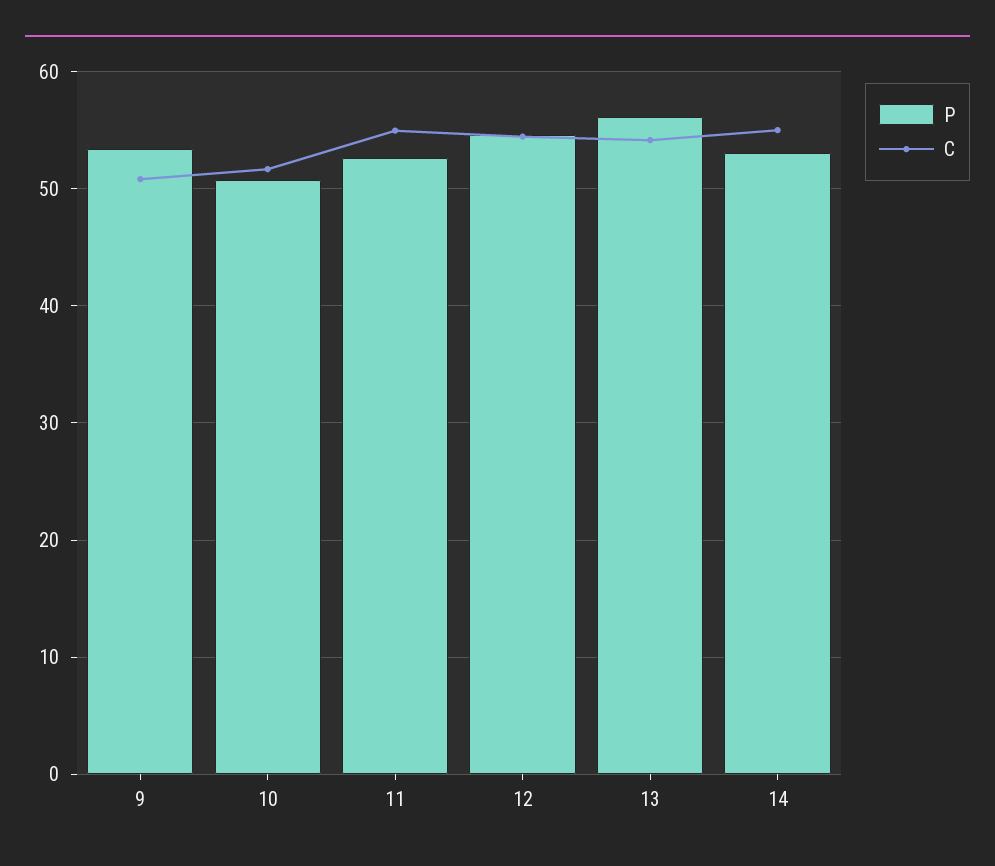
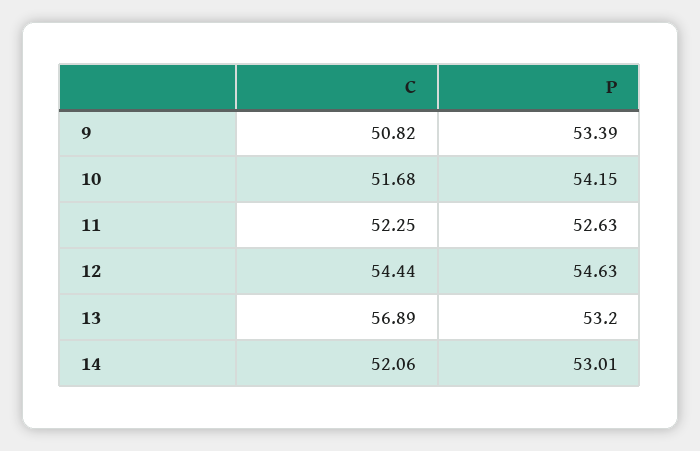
P, 10: 51 -> 54.15
C, 11: 55 -> 52.25
P, 13: 56 -> 53.2
C, 13: 54 -> 56.89
C, 14: 55 -> 52.06

